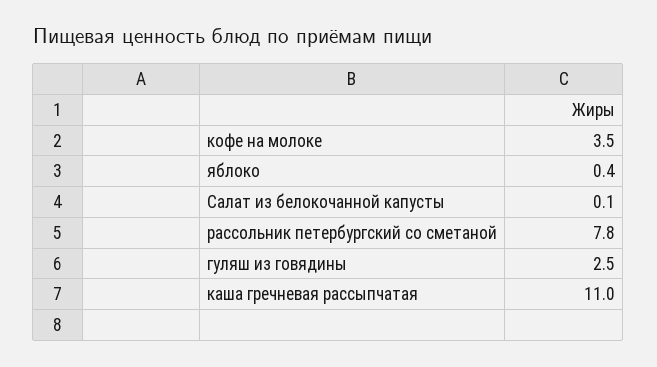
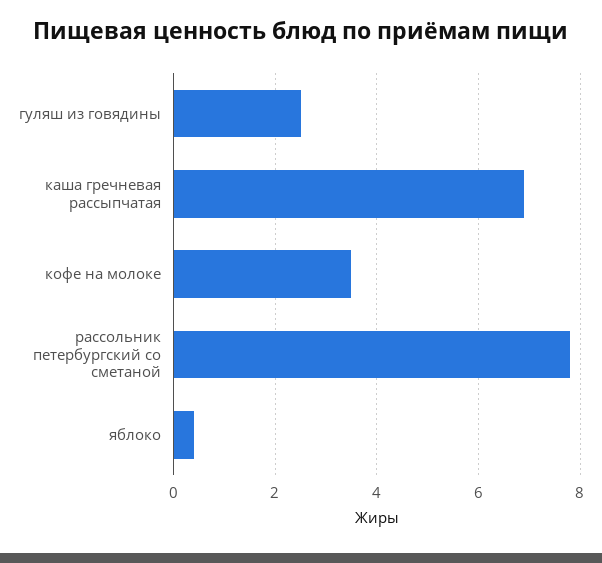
Салат из белокочанной капусты: 0.1 -> none
каша гречневая рассыпчатая: 11 -> 7

